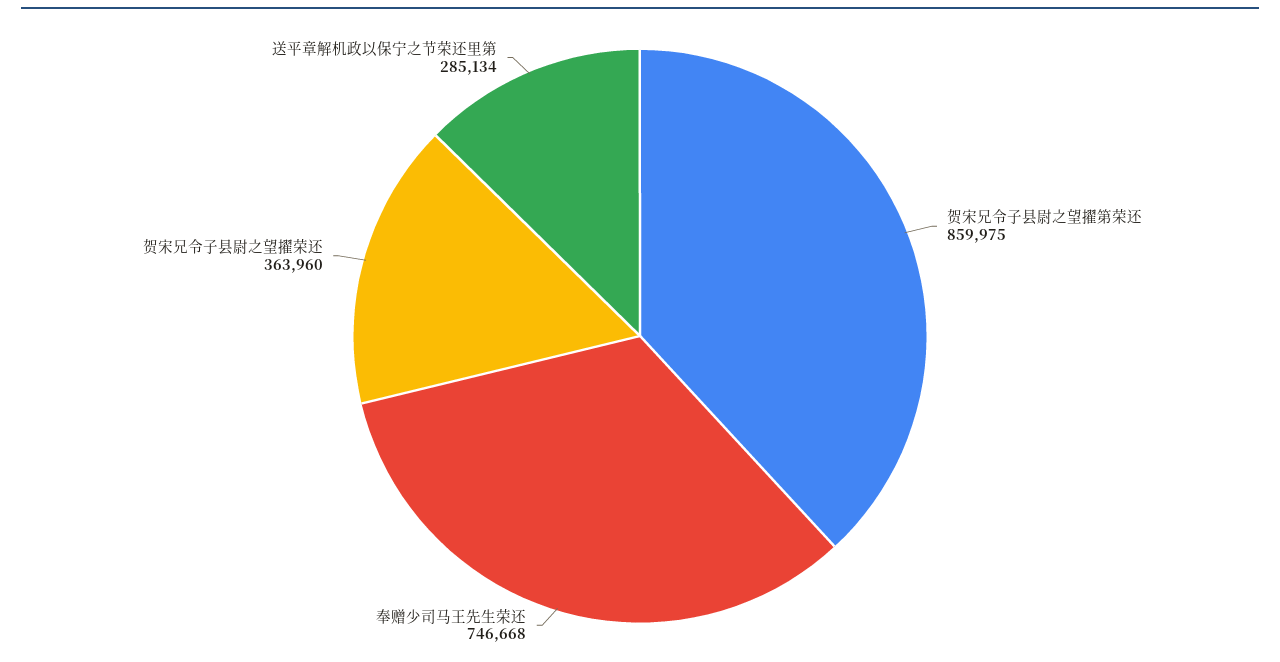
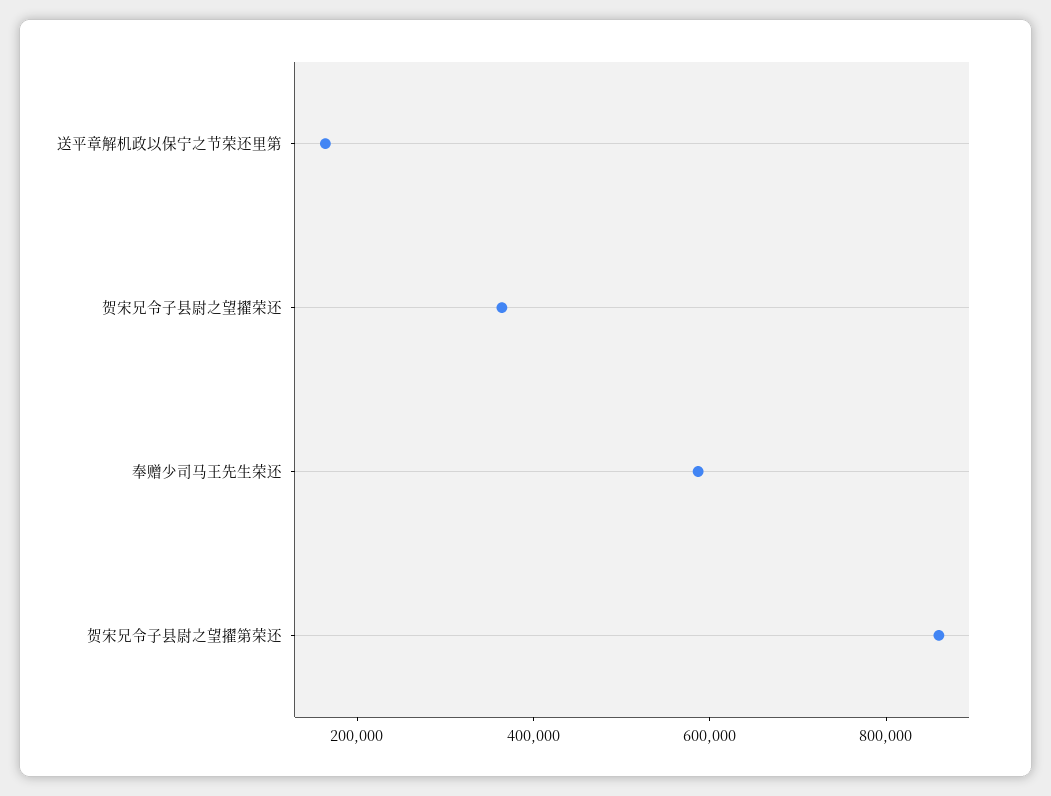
奉赠少司马王先生荣还: 746668 -> 600000
送平章解机政以保宁之节荣还里第: 285134 -> 150000

